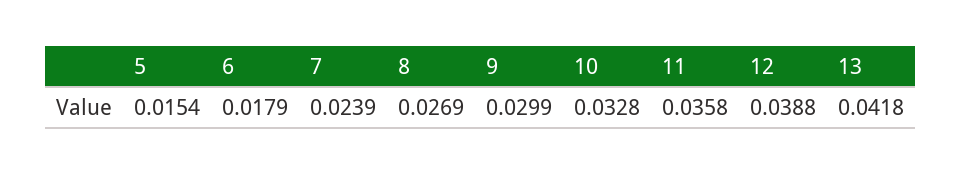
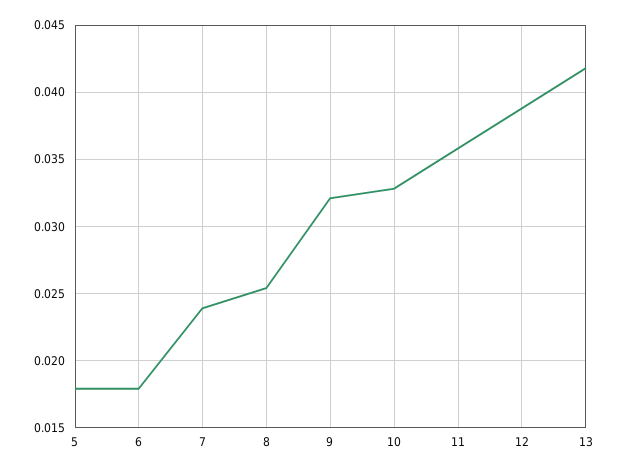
5: 0.0154 -> 0.018
8: 0.0269 -> 0.0255
9: 0.0299 -> 0.032

